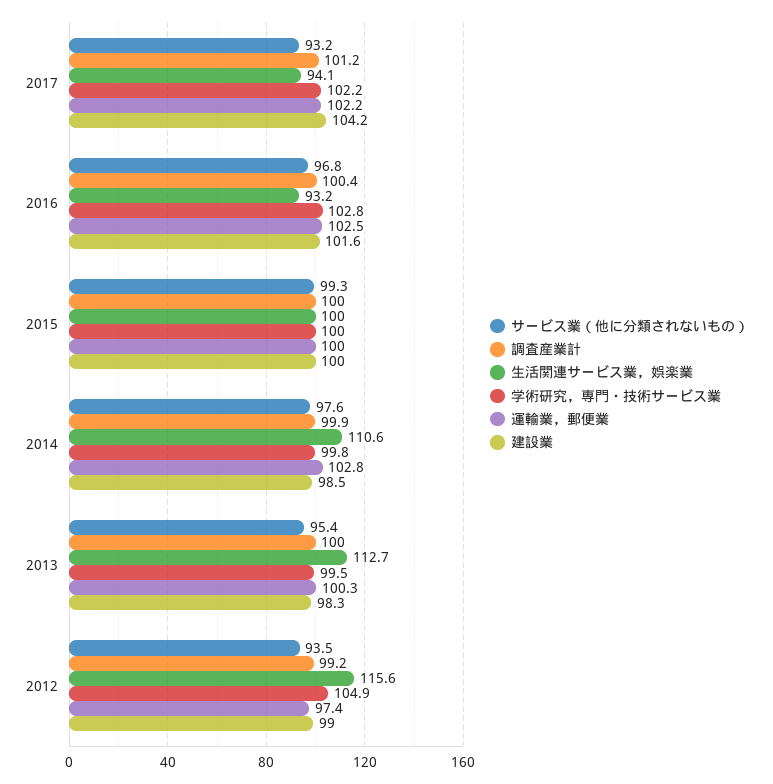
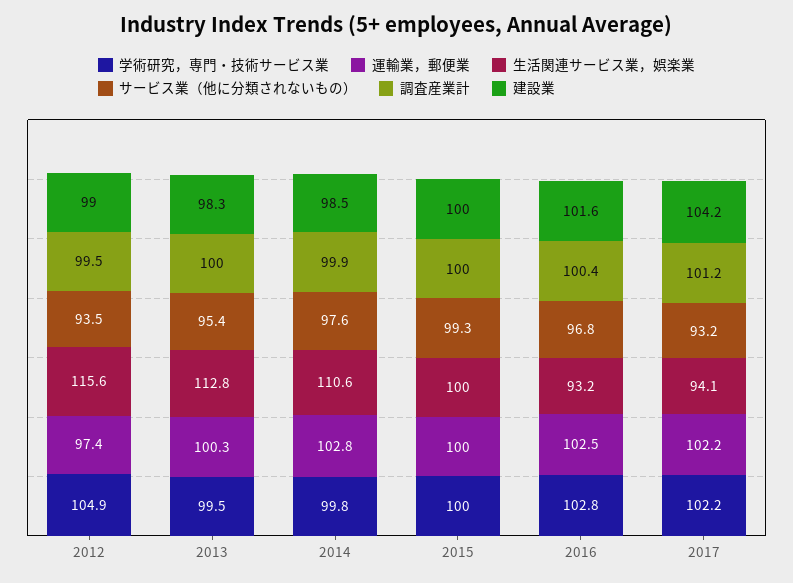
生活関連サービス業，娯楽業, 2013: 112.7 -> 112.8
調査産業計, 2012: 99.2 -> 99.5

